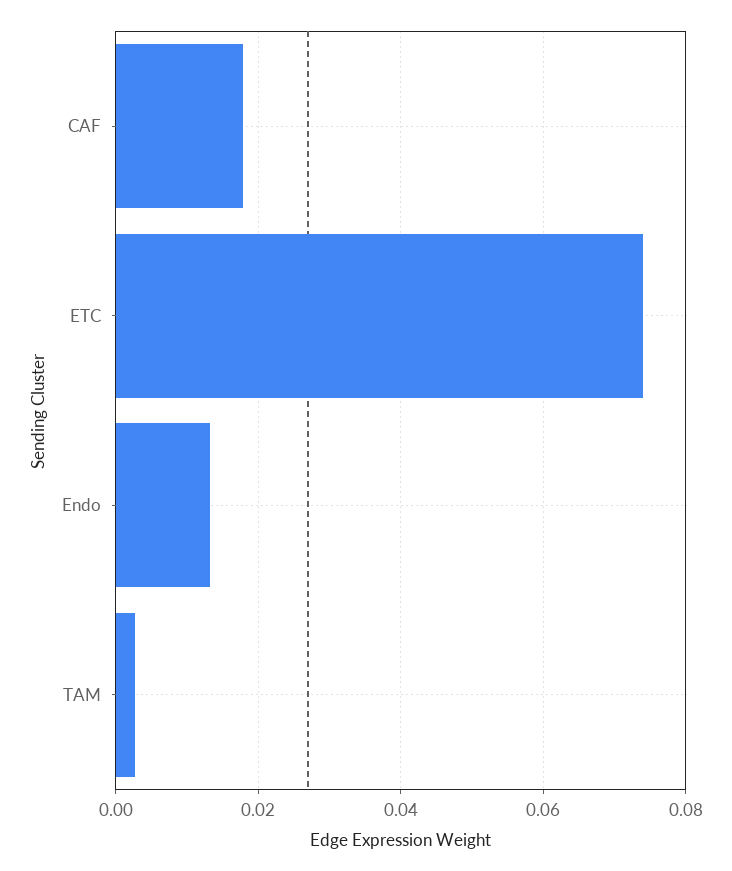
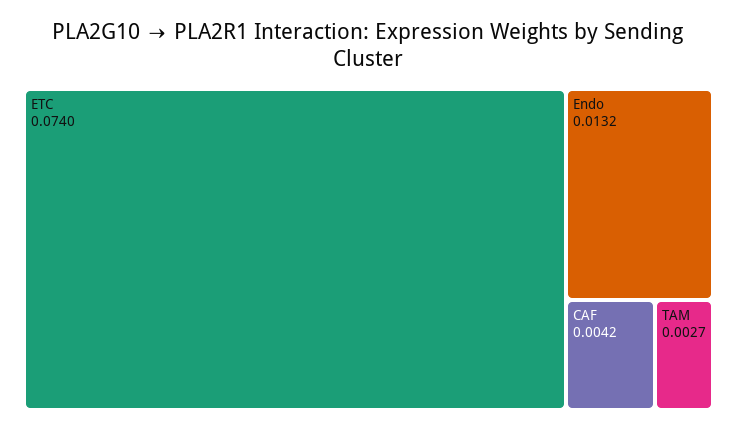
CAF: 0.018 -> 0.0042

